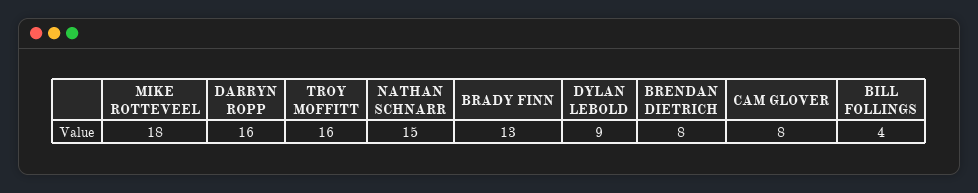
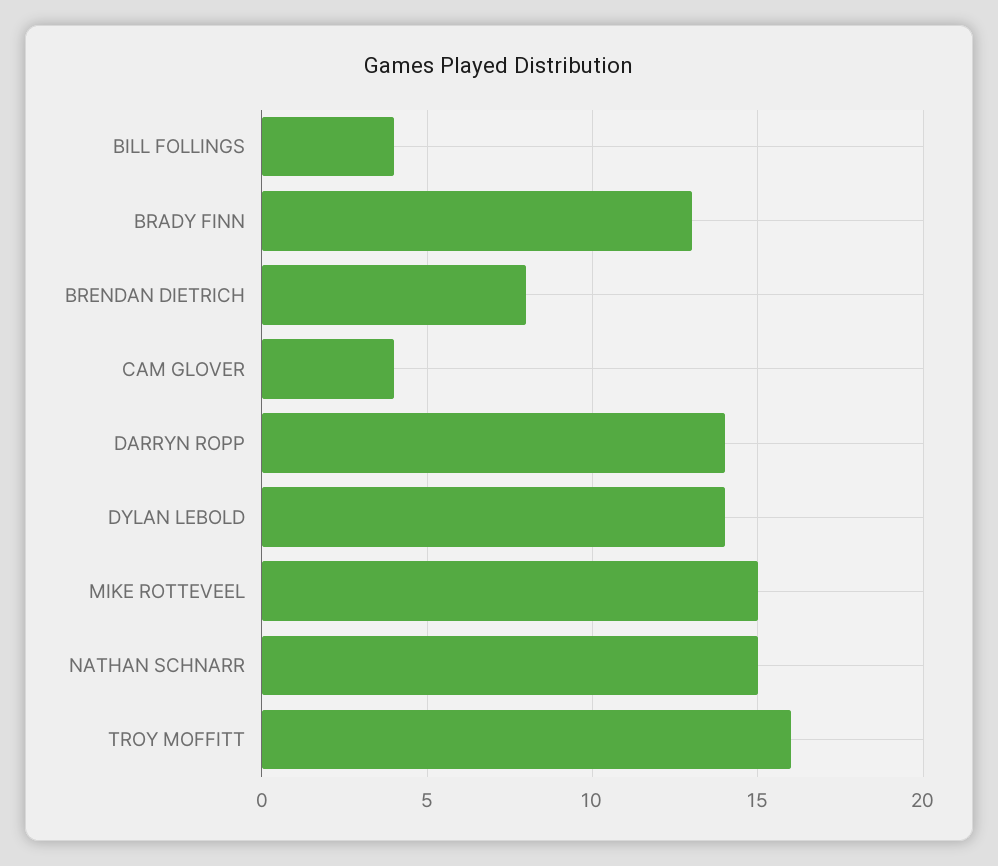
MIKE ROTTEVEEL: 18 -> 15
DARRYN ROPP: 16 -> 14
DYLAN LEBOLD: 9 -> 14
CAM GLOVER: 8 -> 4

